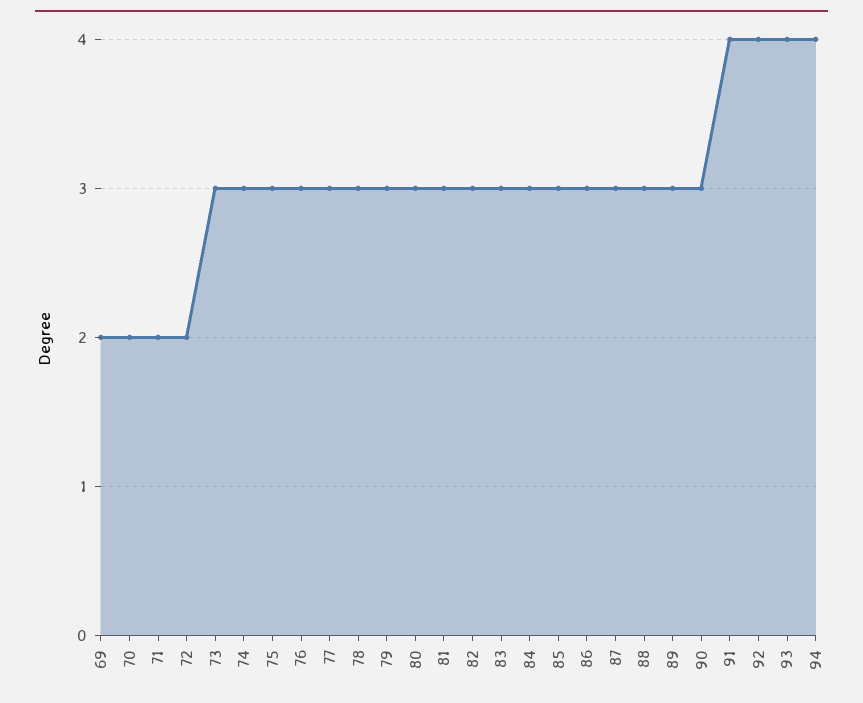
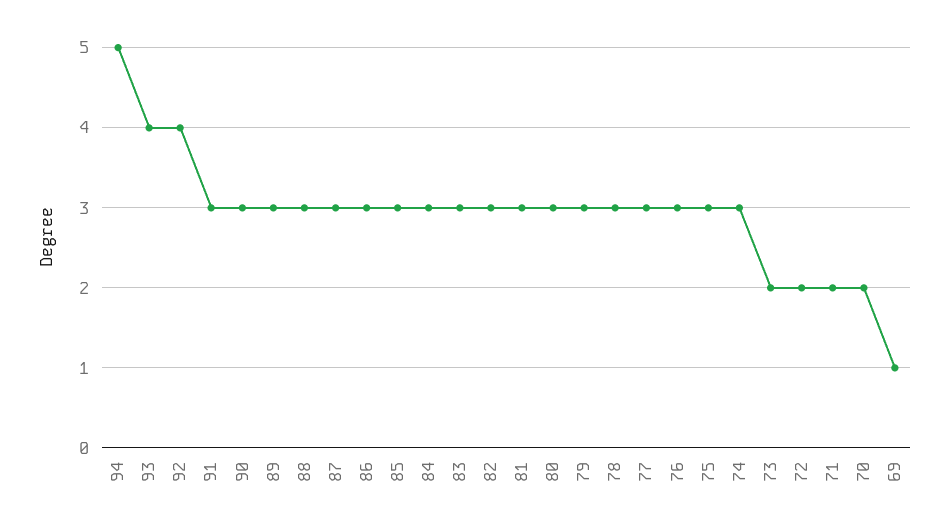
69: 2 -> 1
73: 3 -> 2
91: 4 -> 3
94: 4 -> 5

